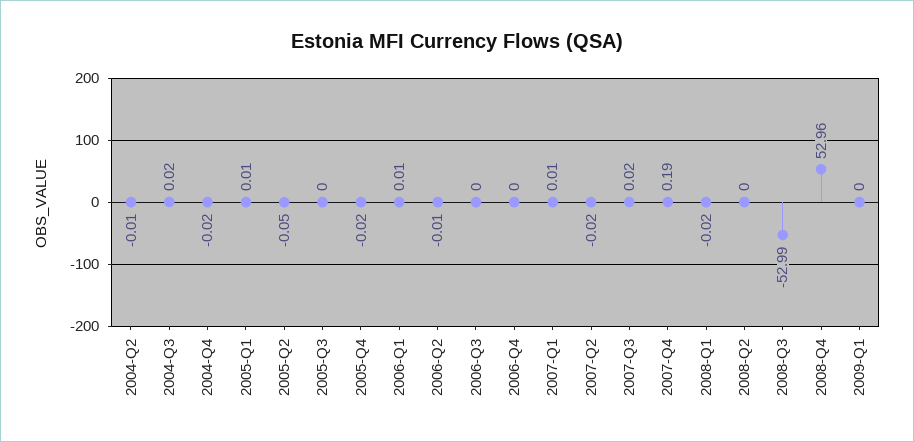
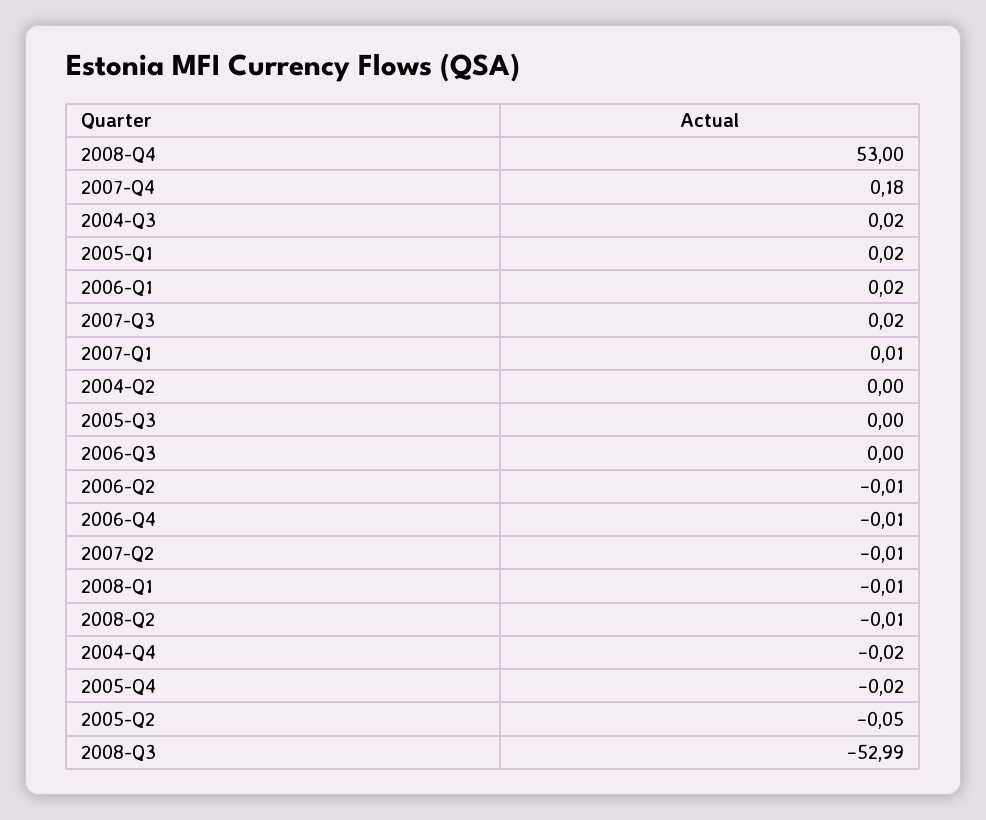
2004-Q2: -0.01 -> 0
2005-Q1: 0.01 -> 0.02
2006-Q1: 0.01 -> 0.02
2006-Q4: 0 -> -0.01
2007-Q2: -0.02 -> -0.01
2007-Q4: 0.19 -> 0.18
2008-Q1: -0.02 -> -0.01
2008-Q2: 0 -> -0.01
2008-Q4: 52.96 -> 53
2009-Q1: 0 -> none

